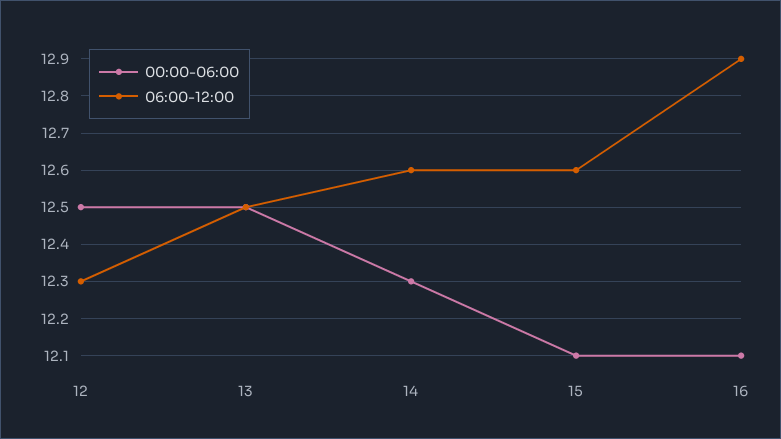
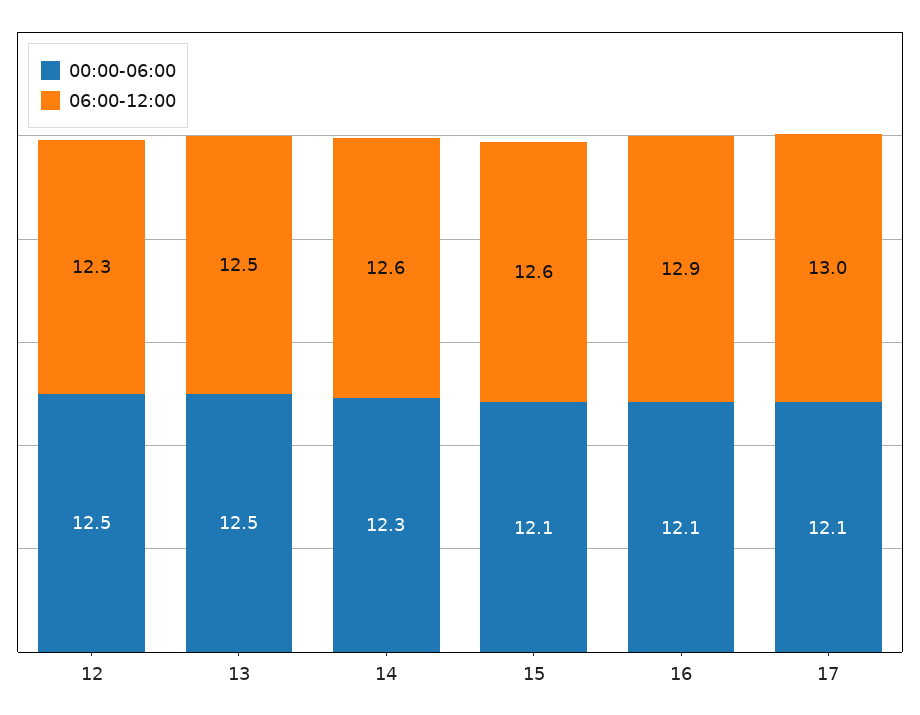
00:00-06:00, 17: none -> 12.1
06:00-12:00, 17: none -> 13

